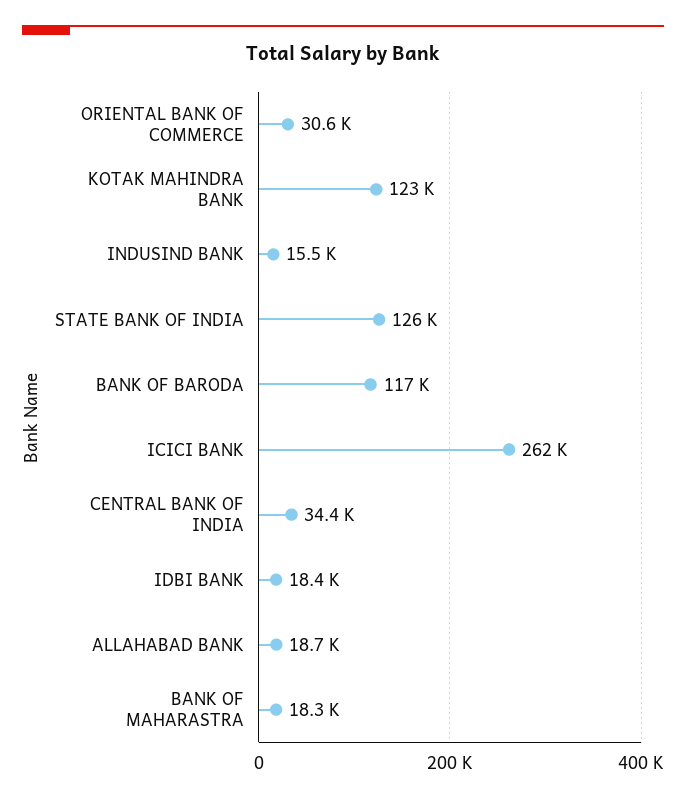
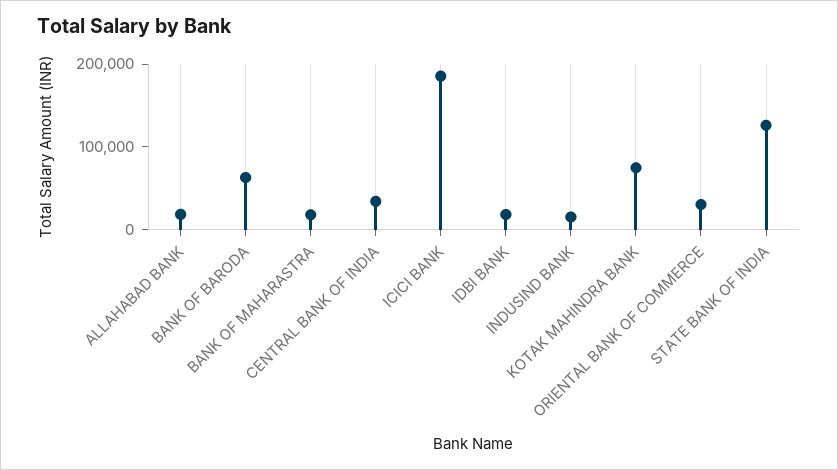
KOTAK MAHINDRA BANK: 123000 -> 80000
BANK OF BARODA: 117000 -> 60000
ICICI BANK: 262000 -> 180000

